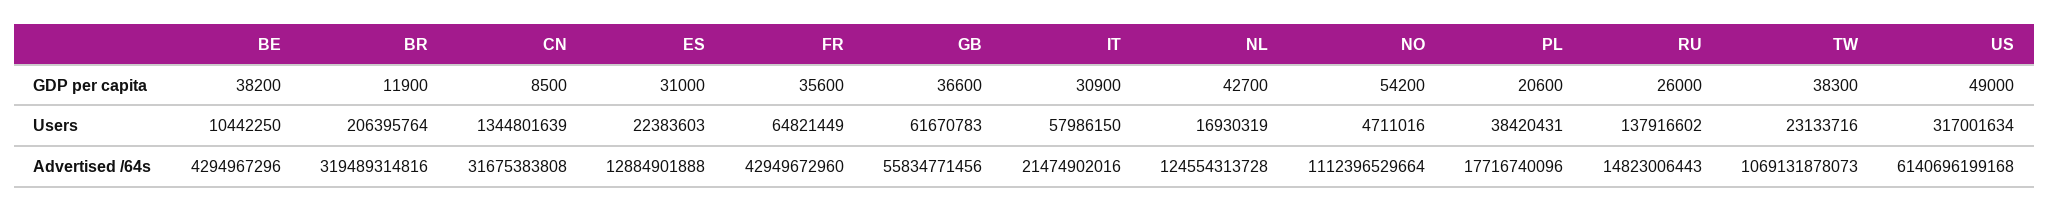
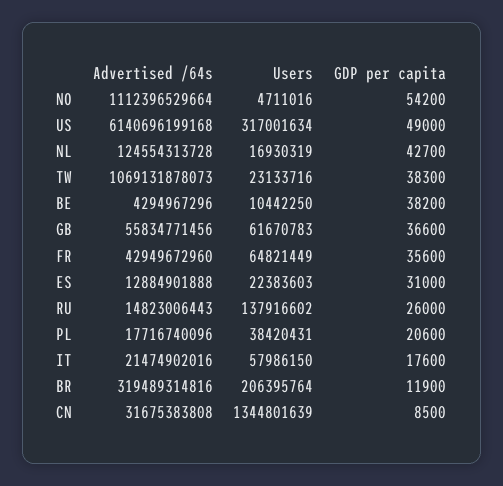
IT, GDP per capita: 30900 -> 17600

